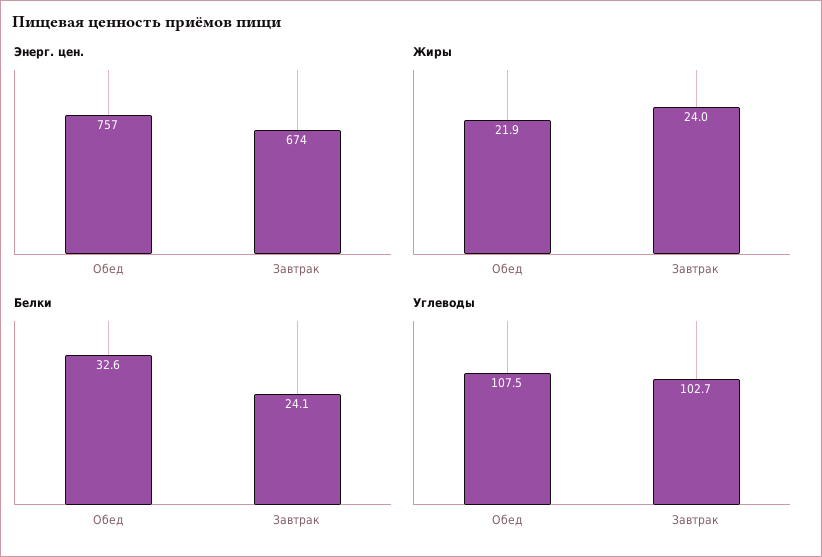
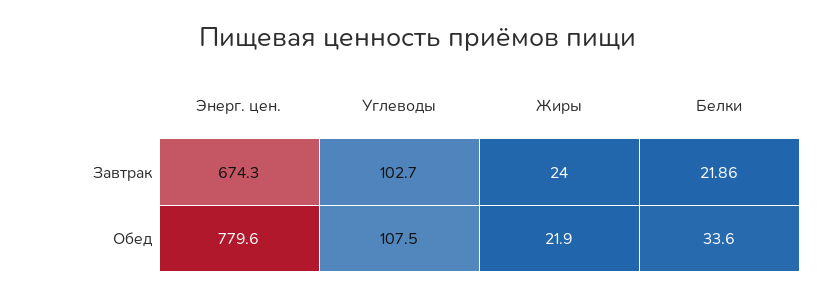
Энерг. цен., Обед: 757 -> 779.6
Белки, Обед: 32.6 -> 33.6
Белки, Завтрак: 24.1 -> 21.86

